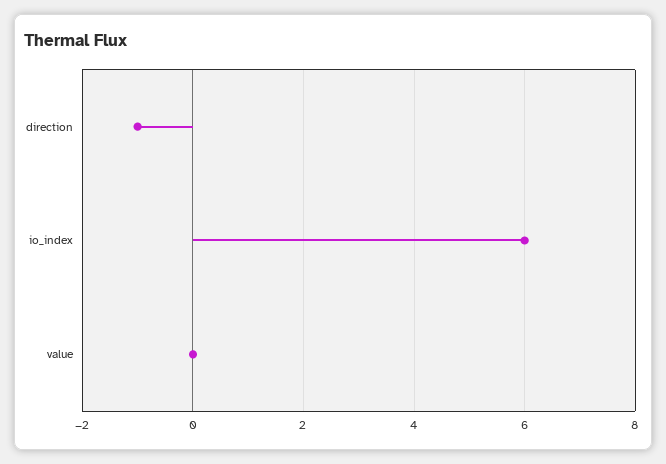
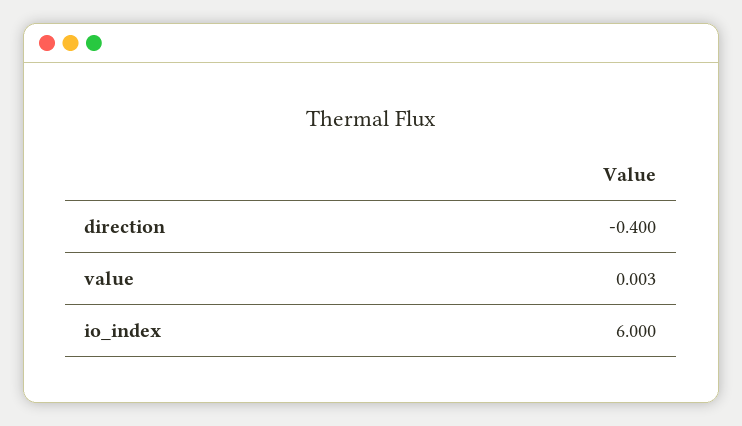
direction: -1 -> -0.4

